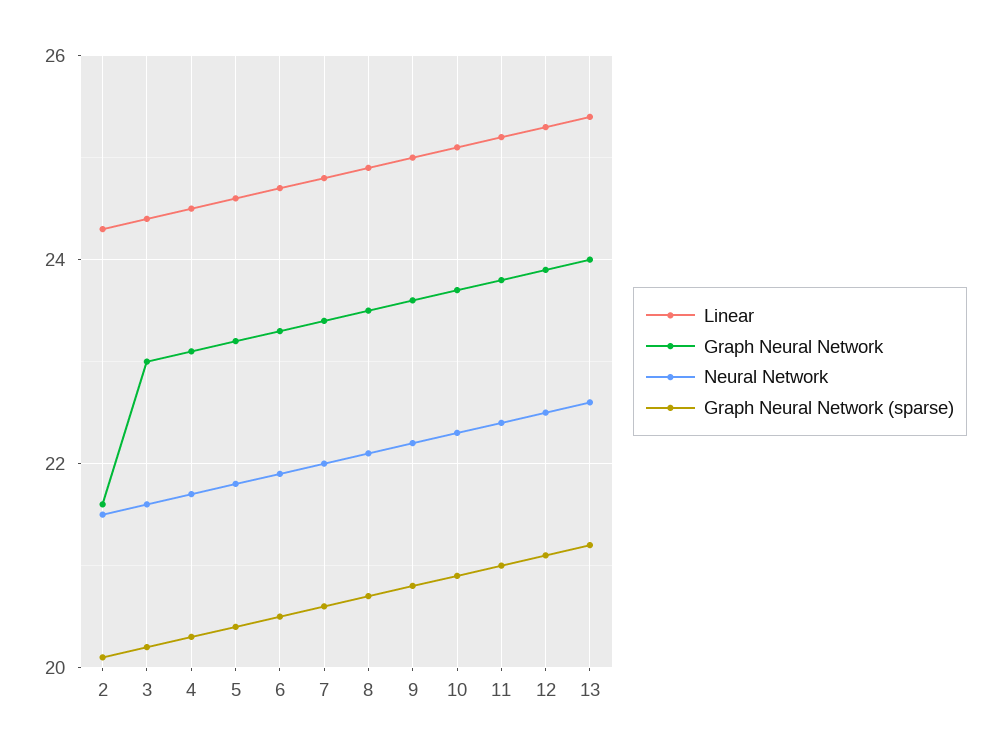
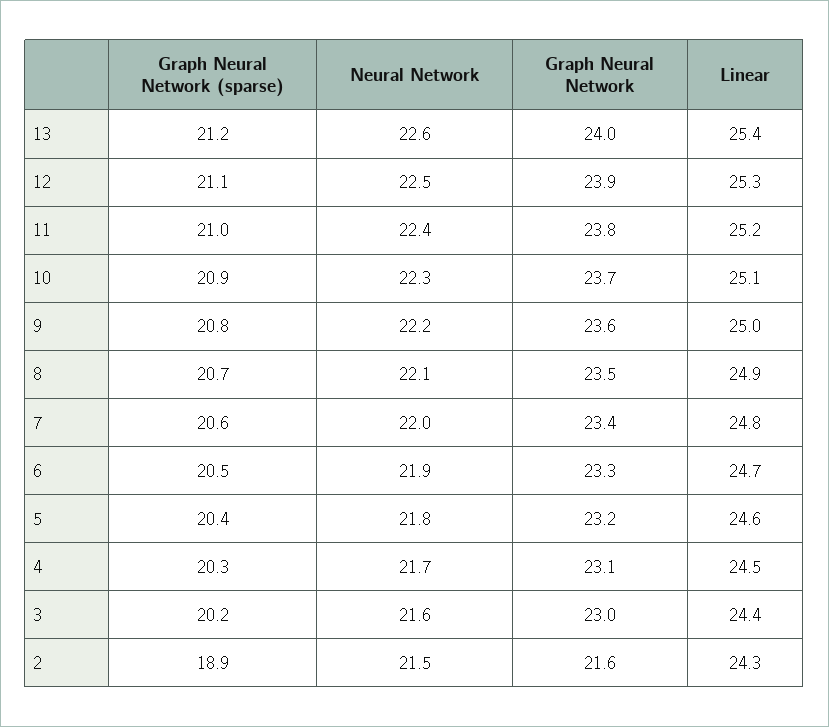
Graph Neural Network (sparse), 2: 20 -> 18.9

